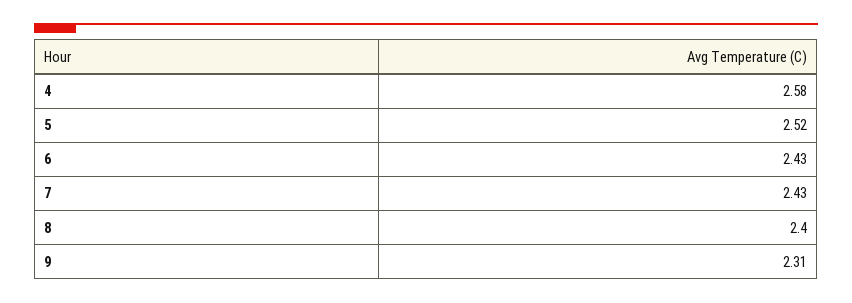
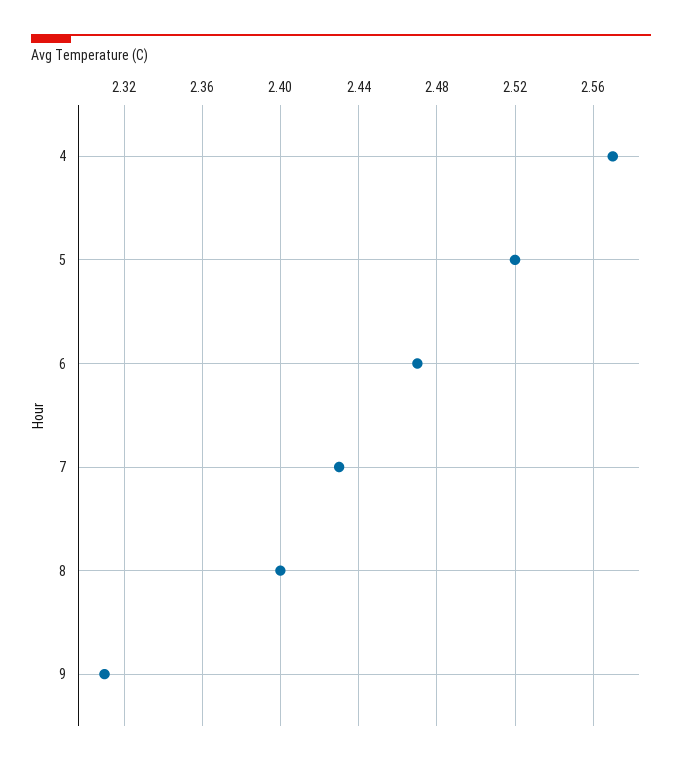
4: 2.58 -> 2.57
6: 2.43 -> 2.47

